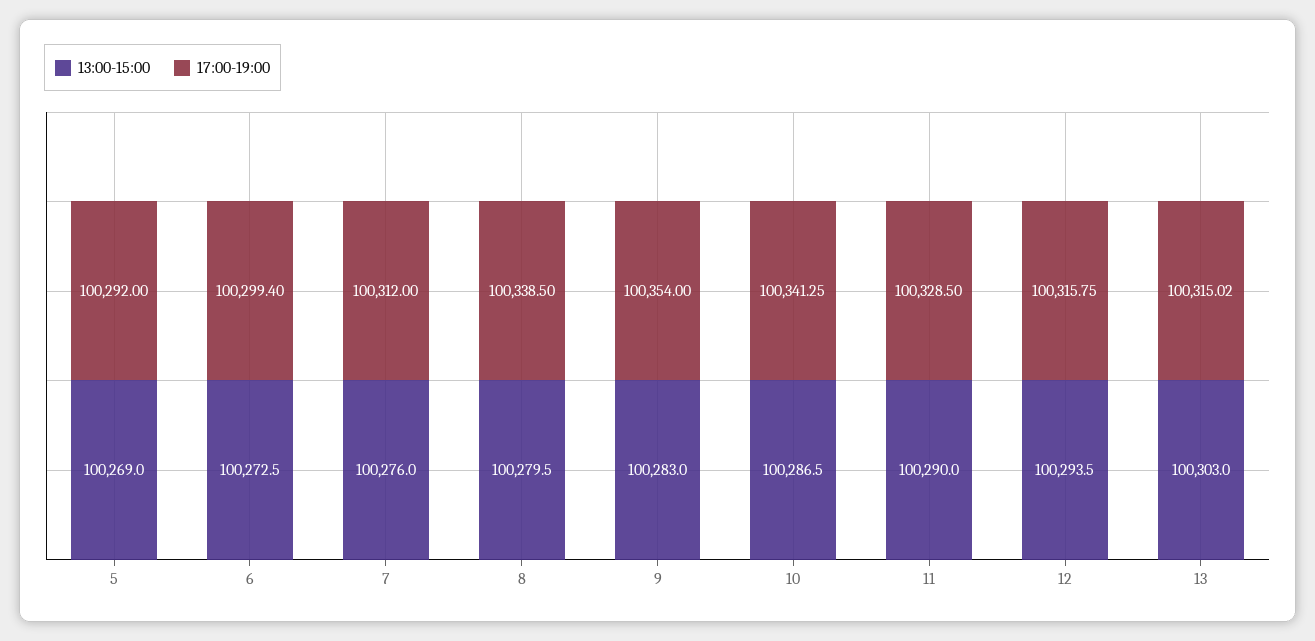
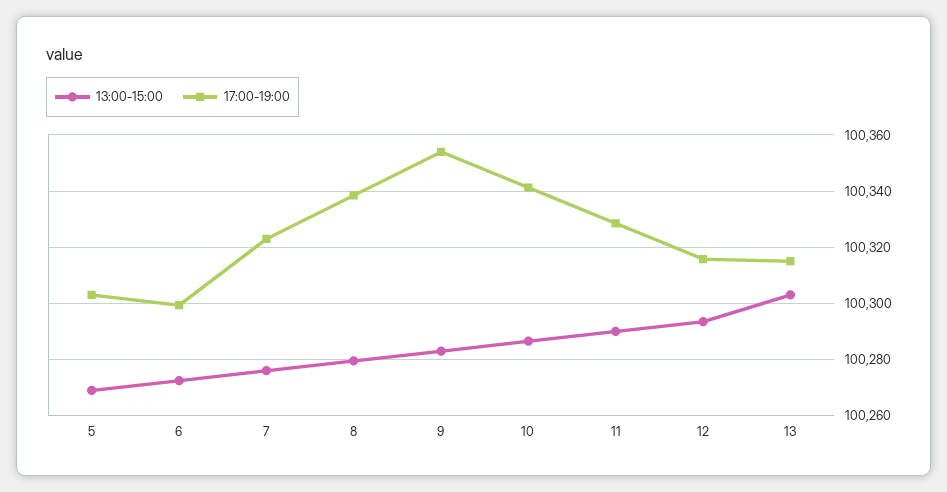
17:00-19:00, 5: 100292 -> 100302.5
17:00-19:00, 7: 100312 -> 100322.5

